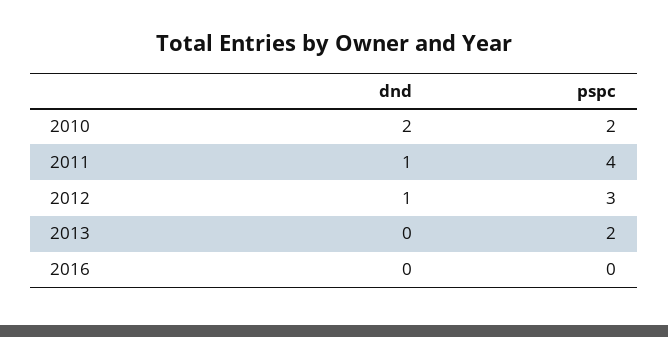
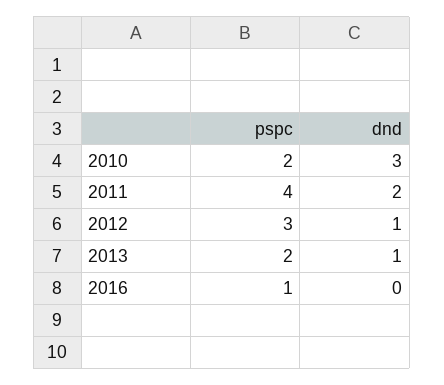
dnd, 2010: 2 -> 3
dnd, 2011: 1 -> 2
dnd, 2013: 0 -> 1
pspc, 2016: 0 -> 1

